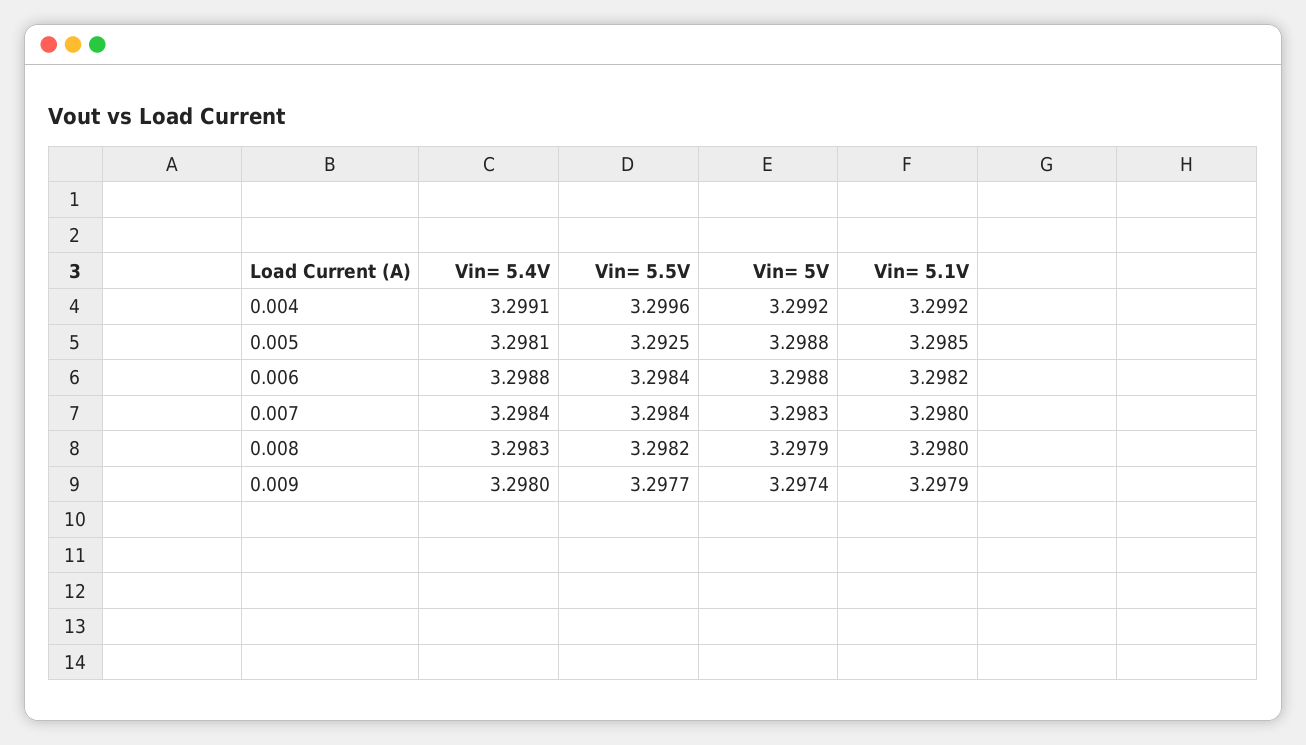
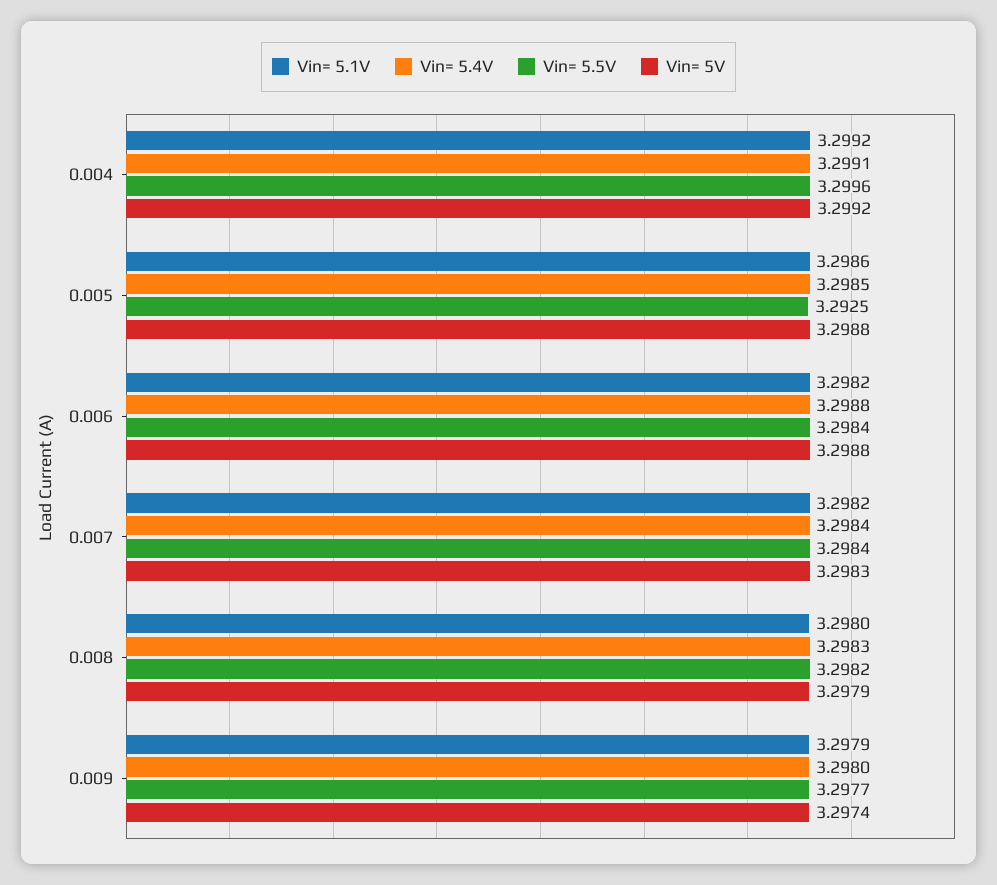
Vin= 5.4V, 0.005: 3.2981 -> 3.2985
Vin= 5.1V, 0.005: 3.2985 -> 3.2986
Vin= 5.1V, 0.007: 3.298 -> 3.2982

